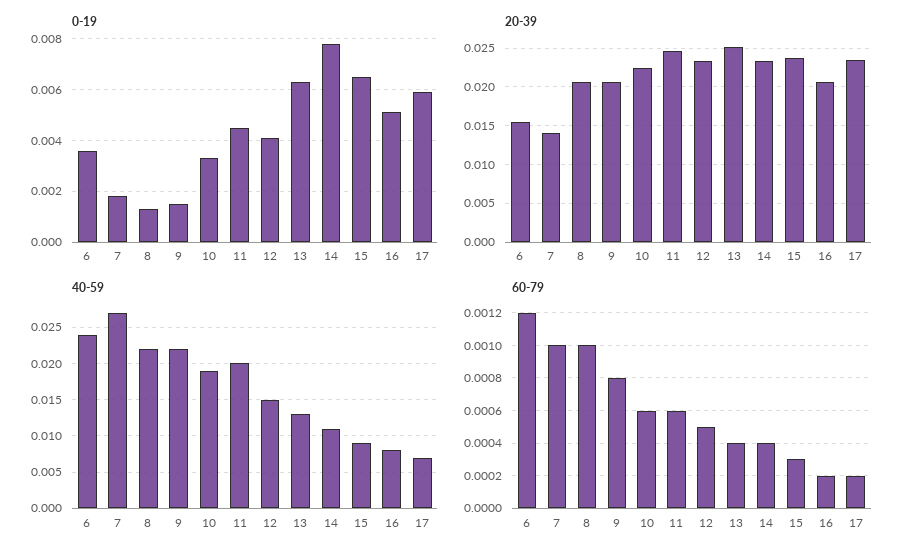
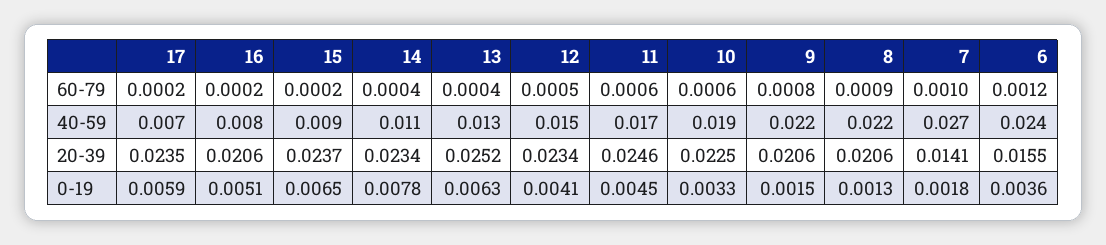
40-59, 11: 0.02 -> 0.017
60-79, 8: 0.001 -> 0.0009
60-79, 15: 0.0003 -> 0.0002

